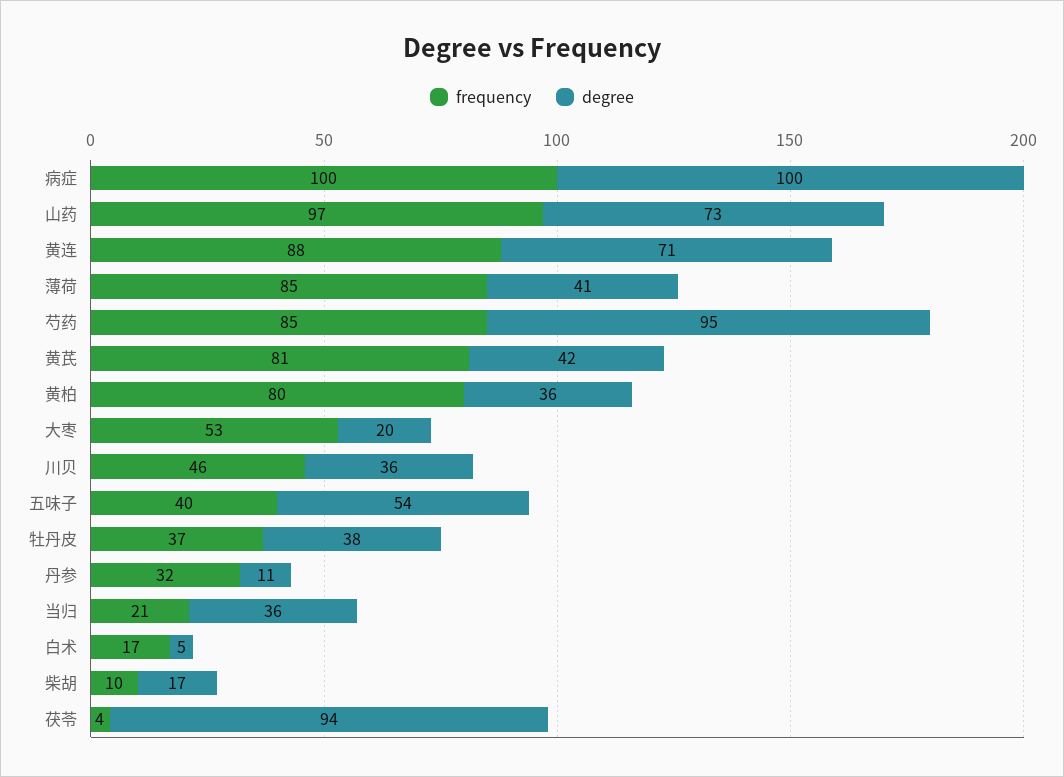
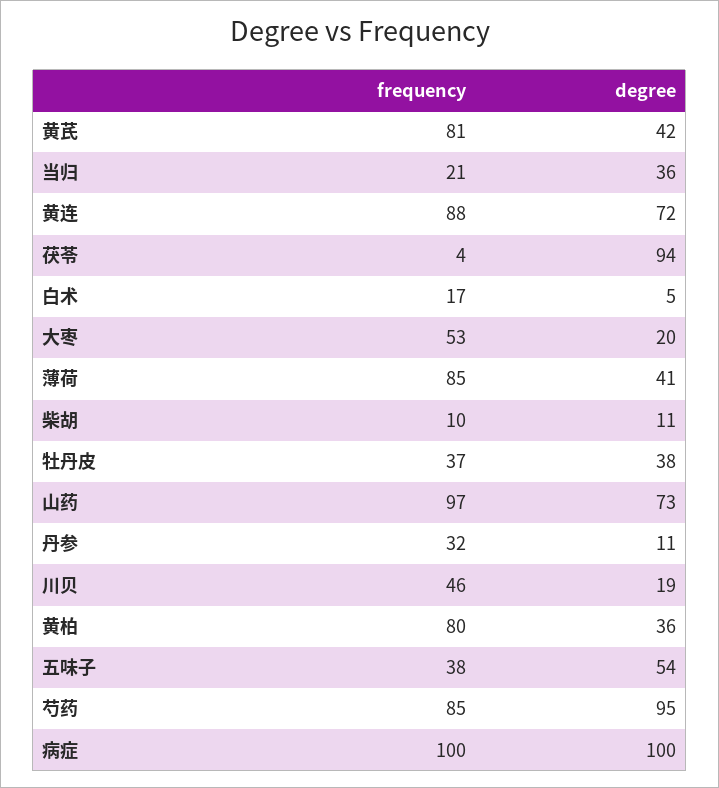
degree, 黄连: 71 -> 72
degree, 川贝: 36 -> 19
frequency, 五味子: 40 -> 38
degree, 柴胡: 17 -> 11

